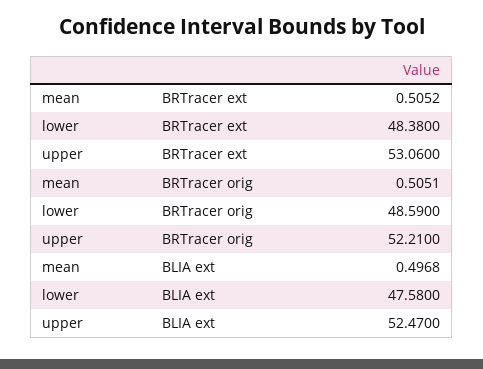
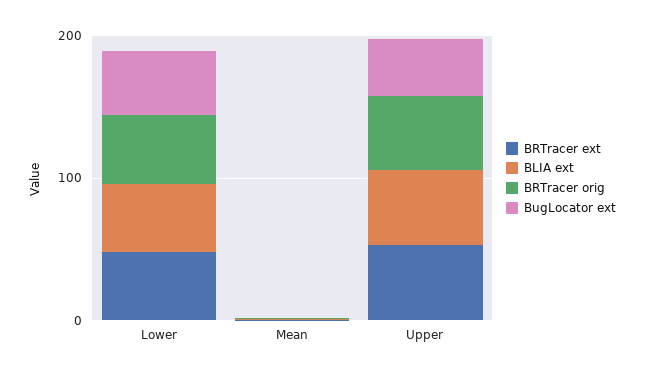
BugLocator ext, lower: none -> 40
BugLocator ext, mean: none -> 0
BugLocator ext, upper: none -> 40

